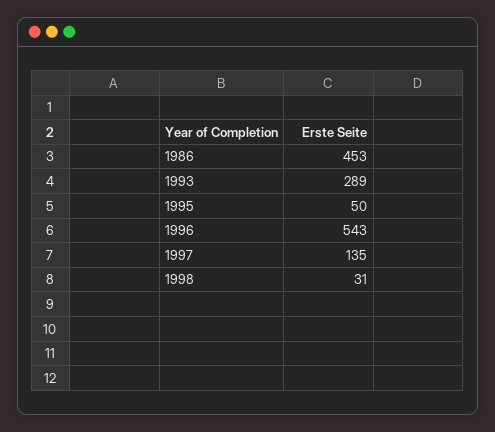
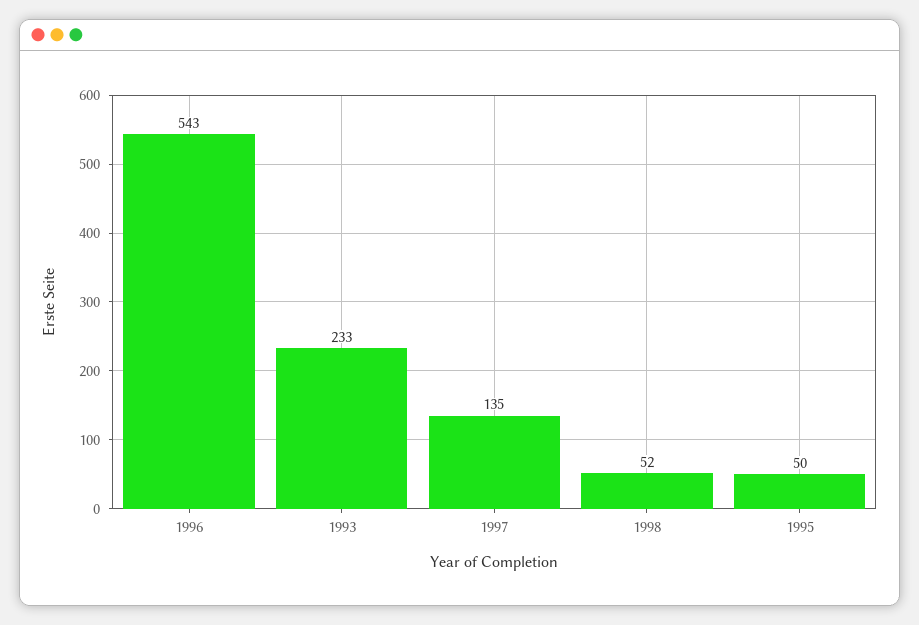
1986: 453 -> none
1993: 289 -> 233
1998: 31 -> 52

